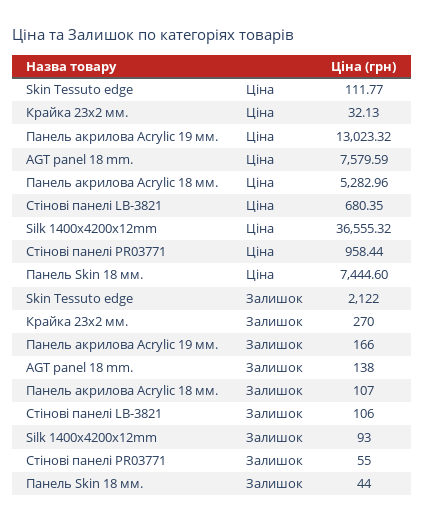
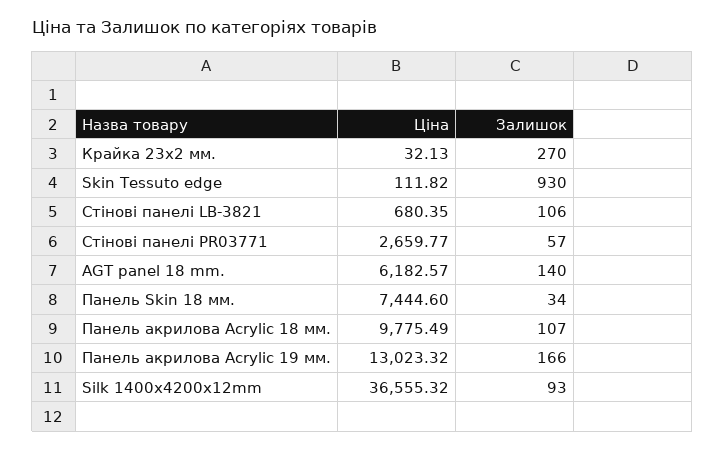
Skin Tessuto edge, Ціна: 111.77 -> 111.82
AGT panel 18 mm., Ціна: 7579.59 -> 6182.57
Панель акрилова Acrylic 18 мм., Ціна: 5282.96 -> 9775.49
Стінові панелі PR03771, Ціна: 958.44 -> 2659.77
Skin Tessuto edge, Залишок: 2122 -> 930
AGT panel 18 mm., Залишок: 138 -> 140
Стінові панелі PR03771, Залишок: 55 -> 57
Панель Skin 18 мм., Залишок: 44 -> 34

